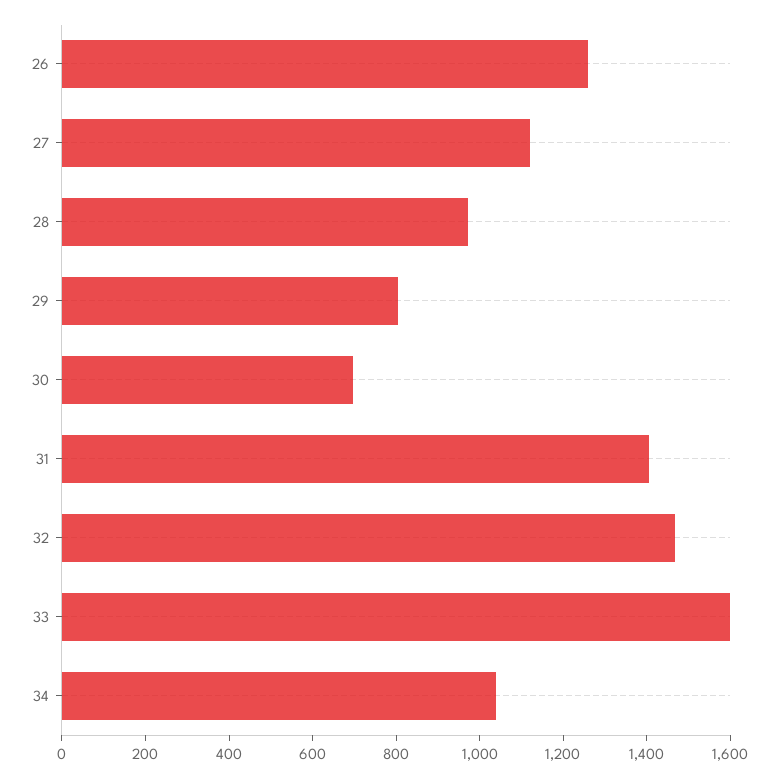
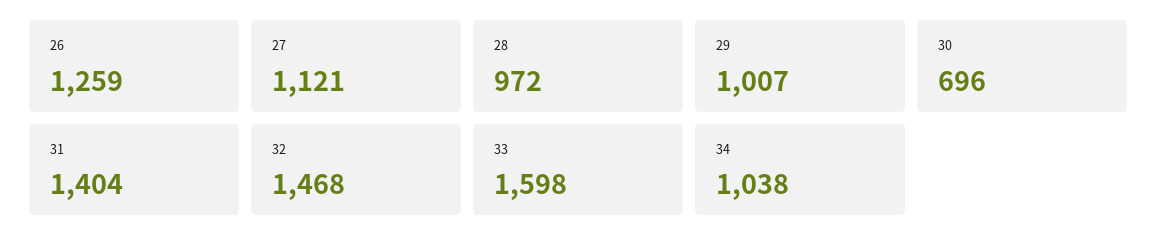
29: 800 -> 1007

